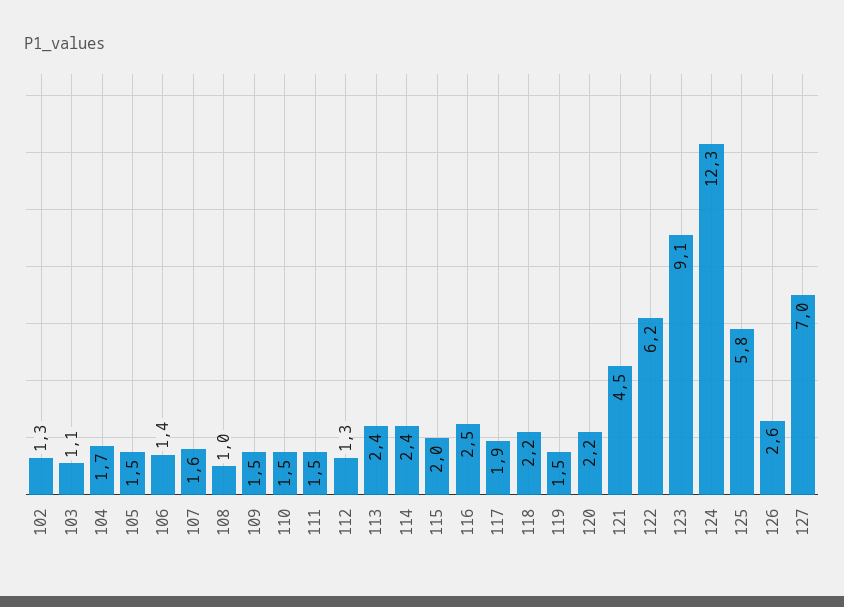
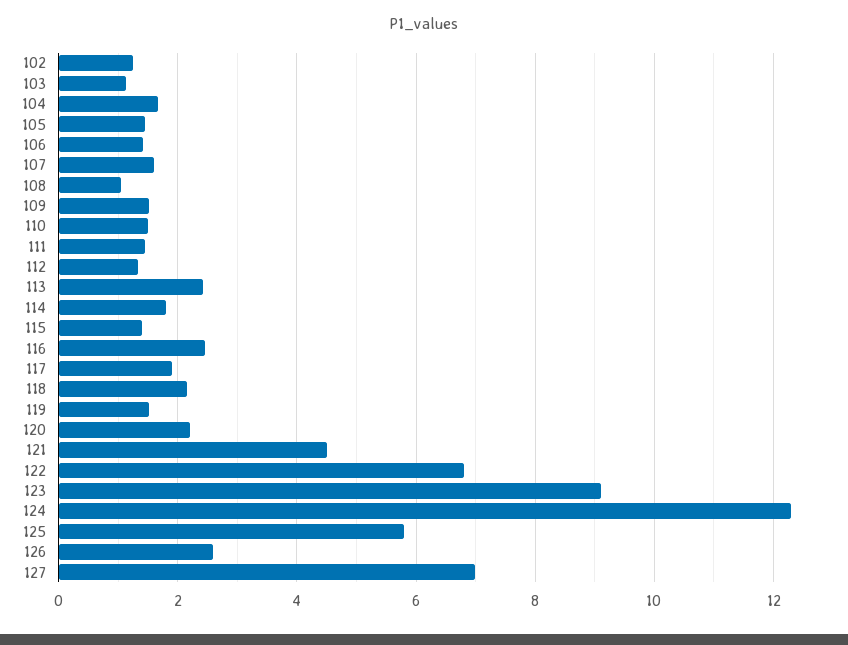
114: 2.4 -> 1.8
115: 2 -> 1.4
122: 6.2 -> 6.8

